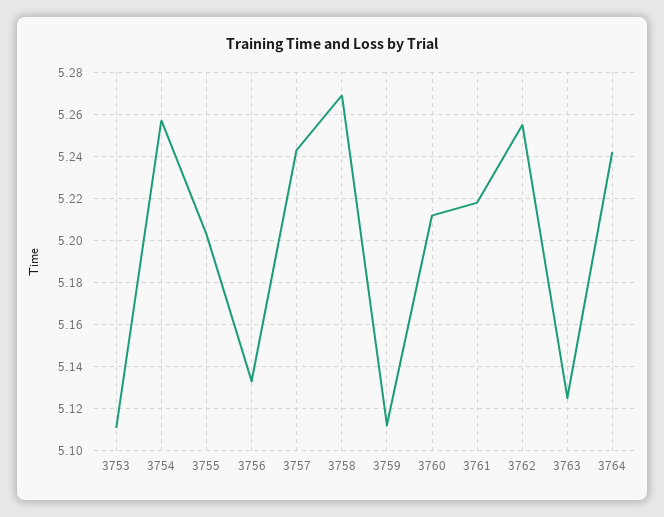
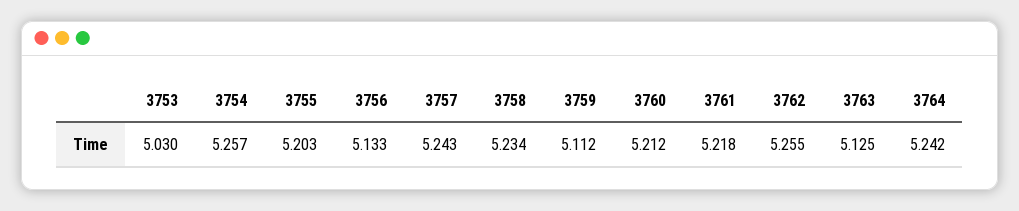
3753: 5.11 -> 5.03
3758: 5.27 -> 5.234

